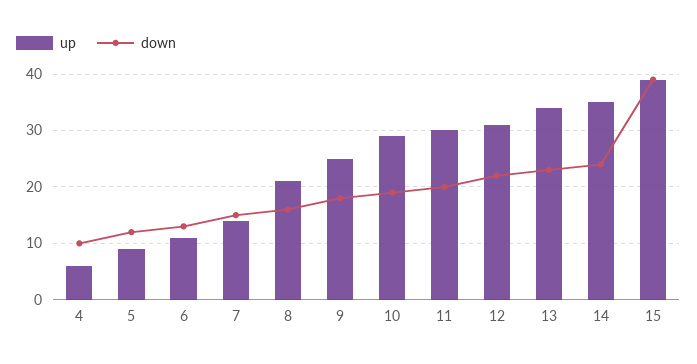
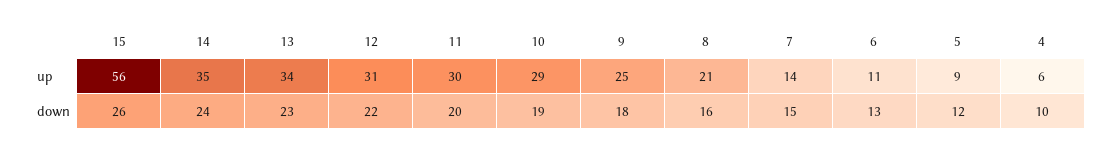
up, 15: 40 -> 56
down, 15: 40 -> 26

